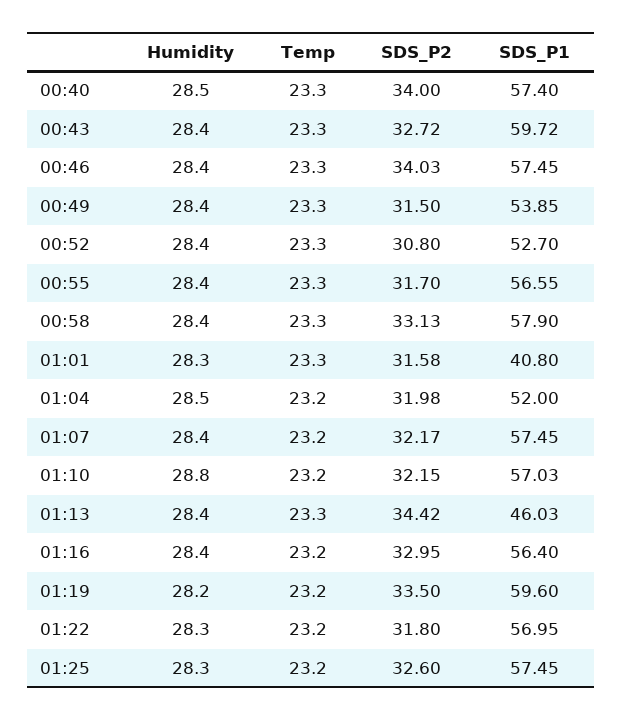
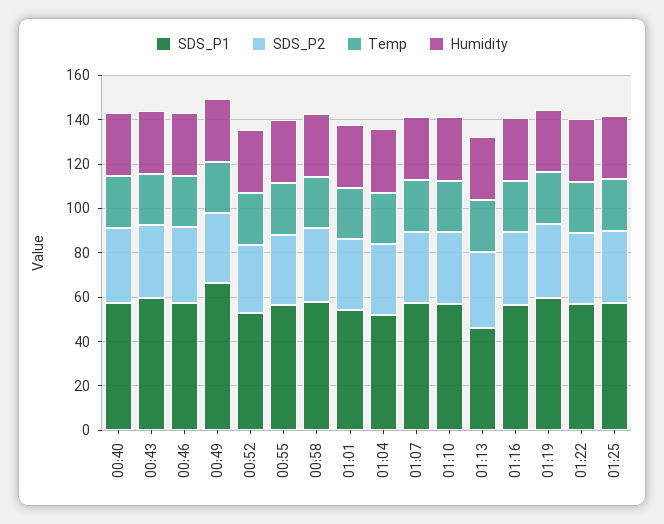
SDS_P1, 00:49: 53.85 -> 65
SDS_P1, 01:01: 40.8 -> 55

